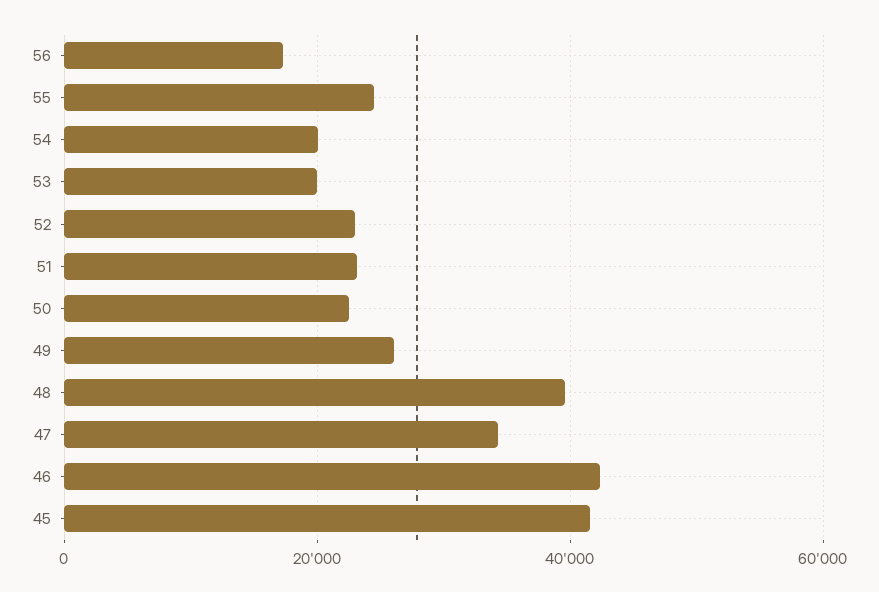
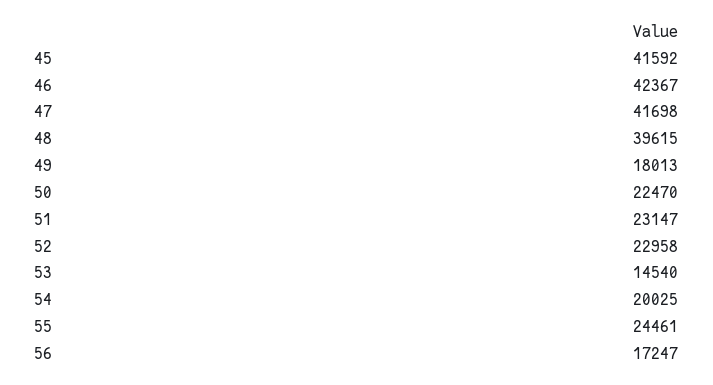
53: 20000 -> 14540
49: 26000 -> 18013
47: 34000 -> 41698

